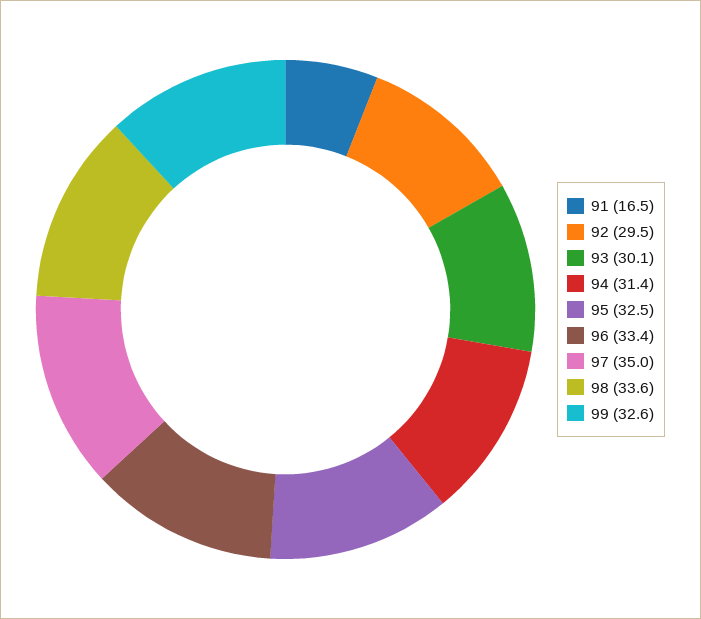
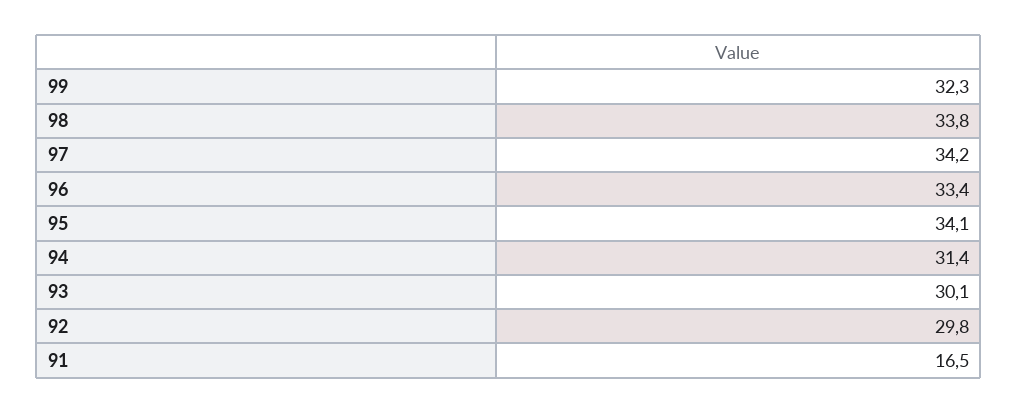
92: 29.5 -> 29.8
95: 32.5 -> 34.1
97: 35 -> 34.2
98: 33.6 -> 33.8
99: 32.6 -> 32.3

